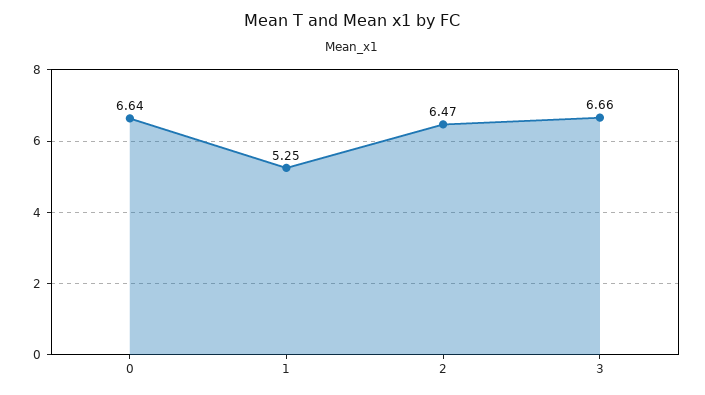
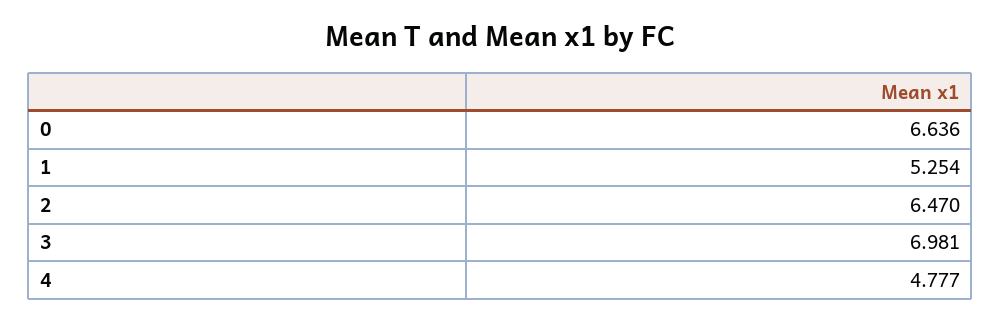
3: 6.66 -> 6.981
4: none -> 4.777

